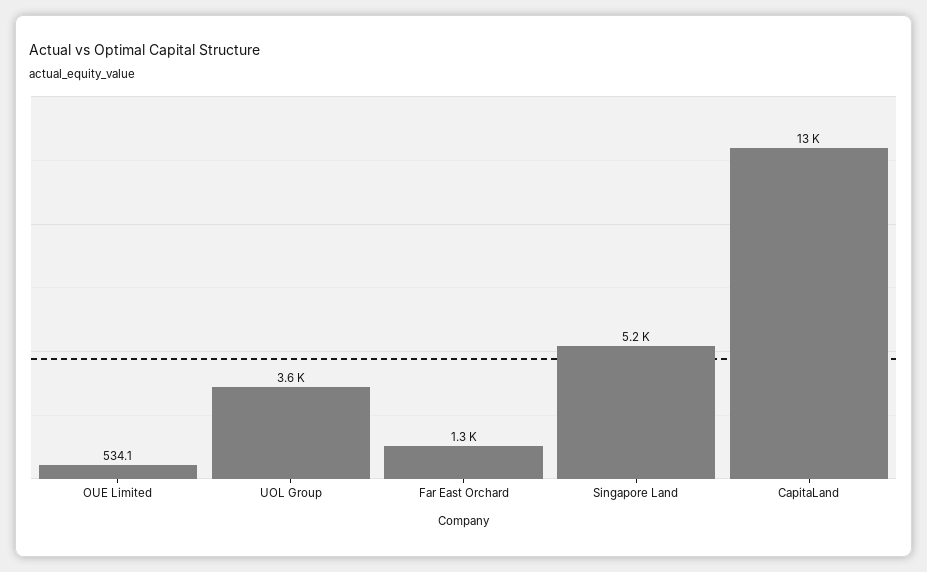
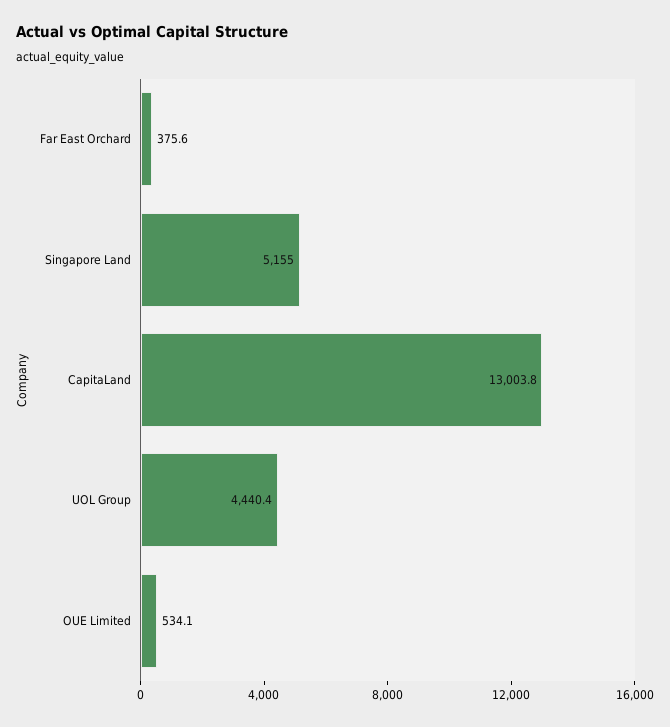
UOL Group: 3600 -> 4440.4
Far East Orchard: 1300 -> 375.6

